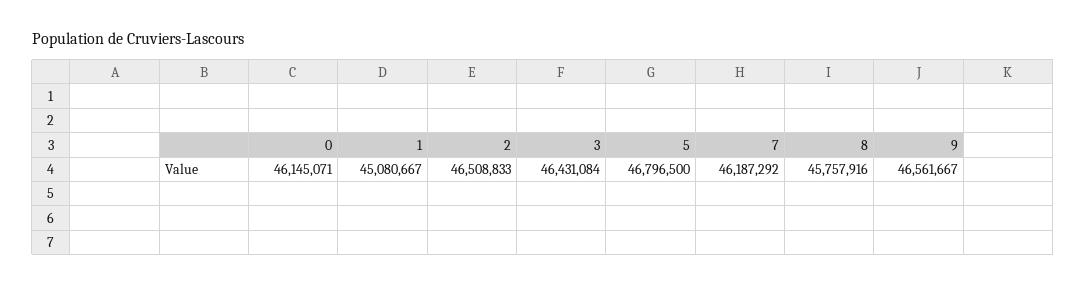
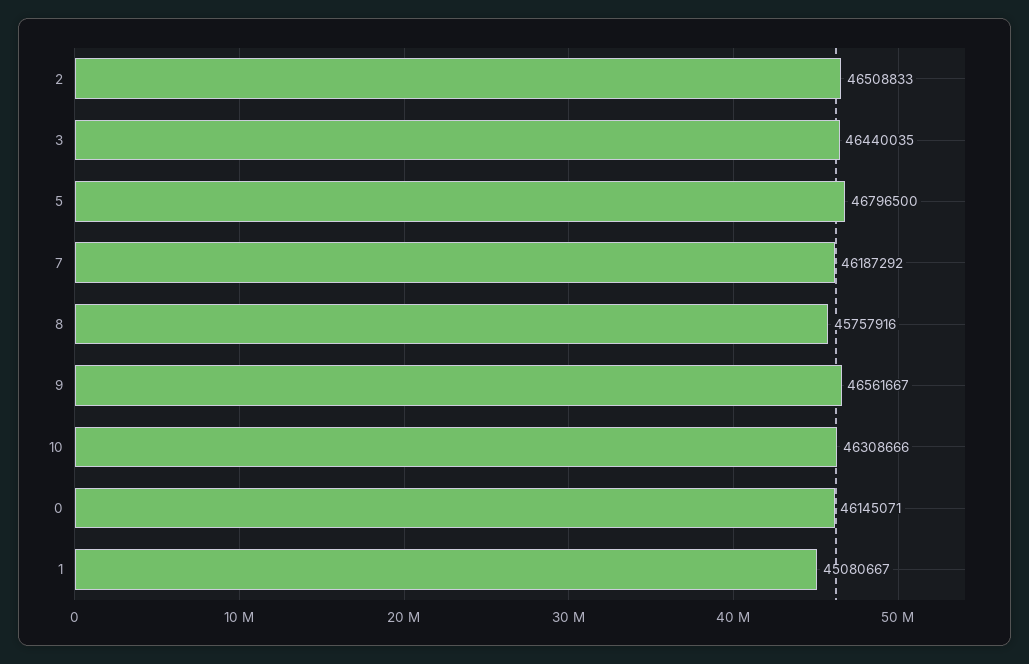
3: 46431084 -> 46440035
10: none -> 46308666

